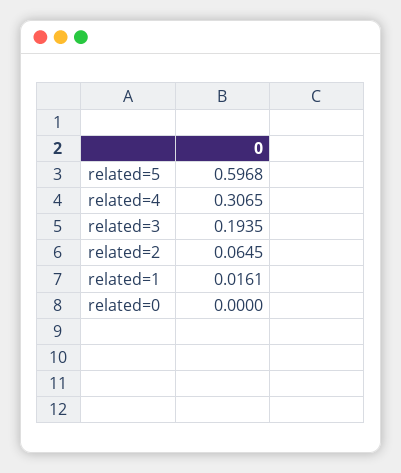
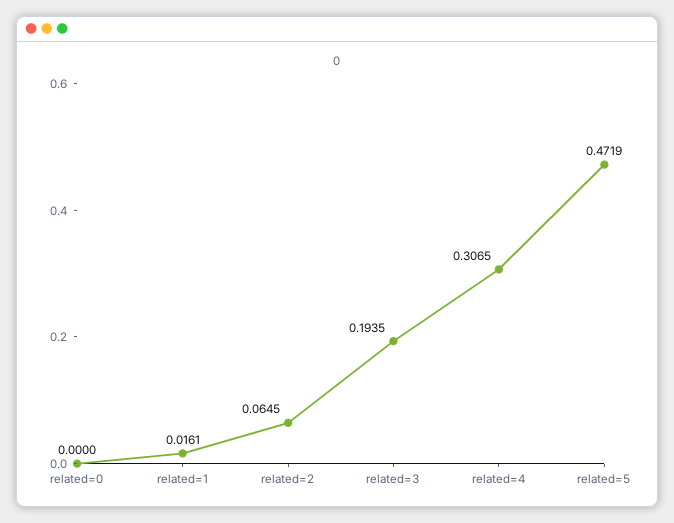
related=5: 0.5968 -> 0.4719

